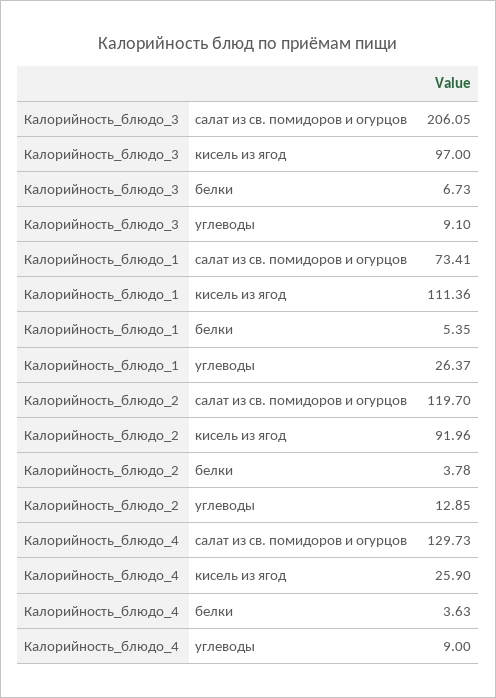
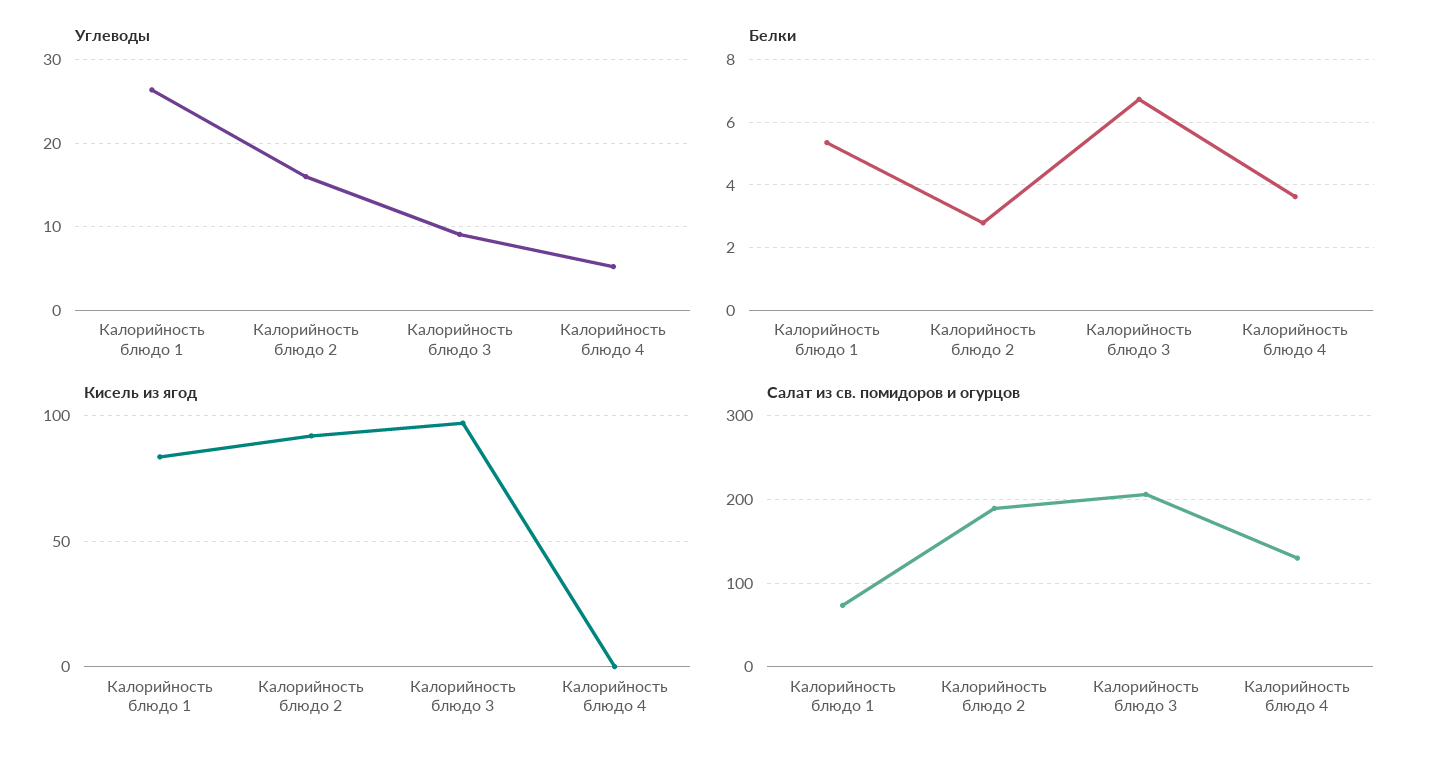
кисель из ягод, Калорийность_блюдо_1: 111.36 -> 85
салат из св. помидоров и огурцов, Калорийность_блюдо_2: 119.7 -> 190
белки, Калорийность_блюдо_2: 3.78 -> 2.8
углеводы, Калорийность_блюдо_2: 12.85 -> 16
кисель из ягод, Калорийность_блюдо_4: 25.9 -> 0
углеводы, Калорийность_блюдо_4: 9 -> 5

